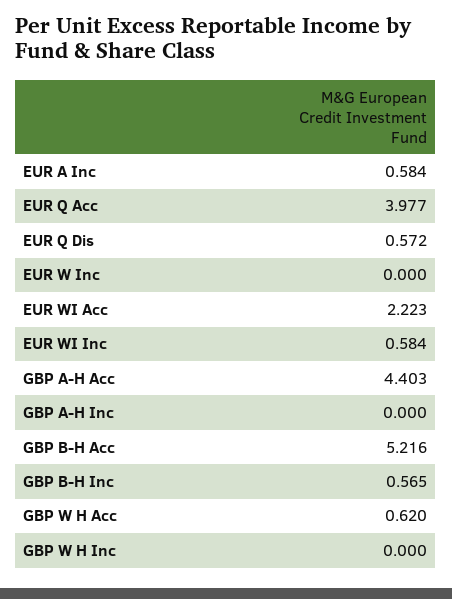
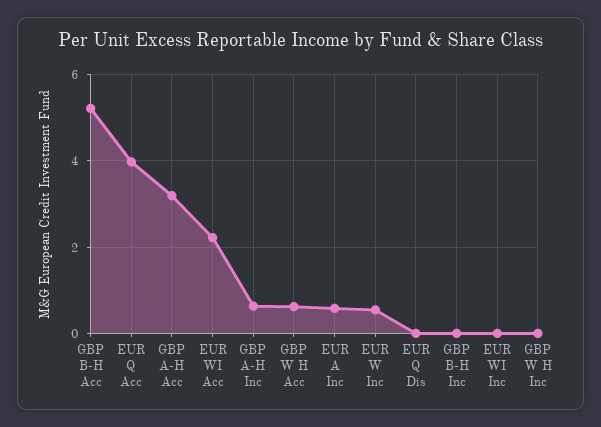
EUR Q Dis: 0.572 -> 0
EUR W Inc: 0 -> 0.6
EUR WI Inc: 0.584 -> 0
GBP A-H Acc: 4.403 -> 3.2
GBP A-H Inc: 0 -> 0.6
GBP B-H Inc: 0.565 -> 0

